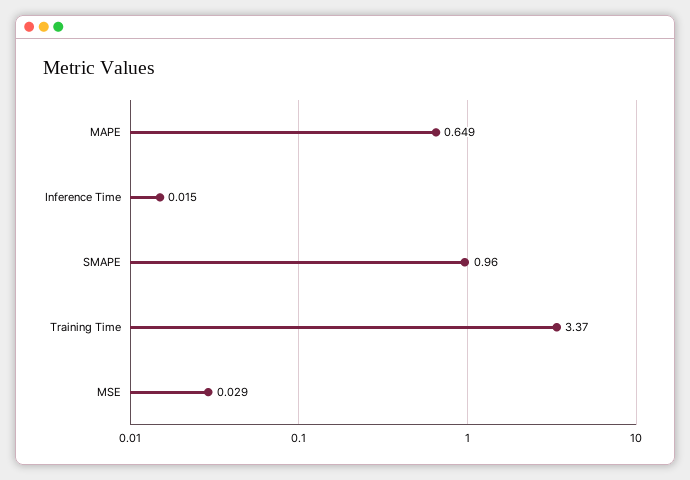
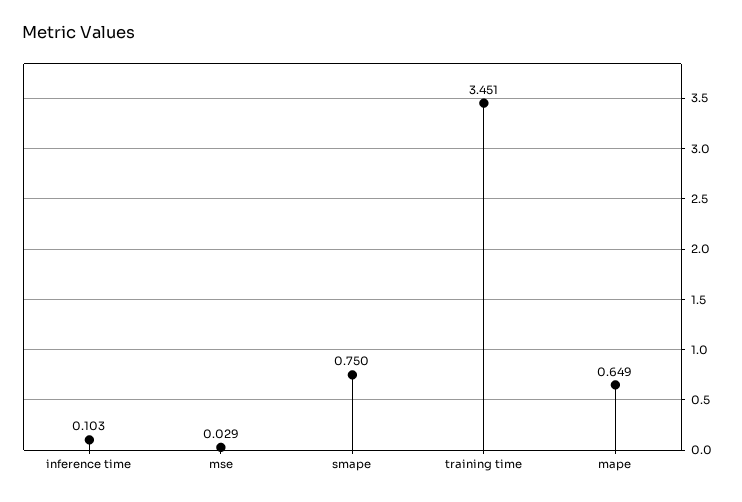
Inference Time: 0.015 -> 0.103
SMAPE: 0.96 -> 0.75
Training Time: 3.37 -> 3.451

